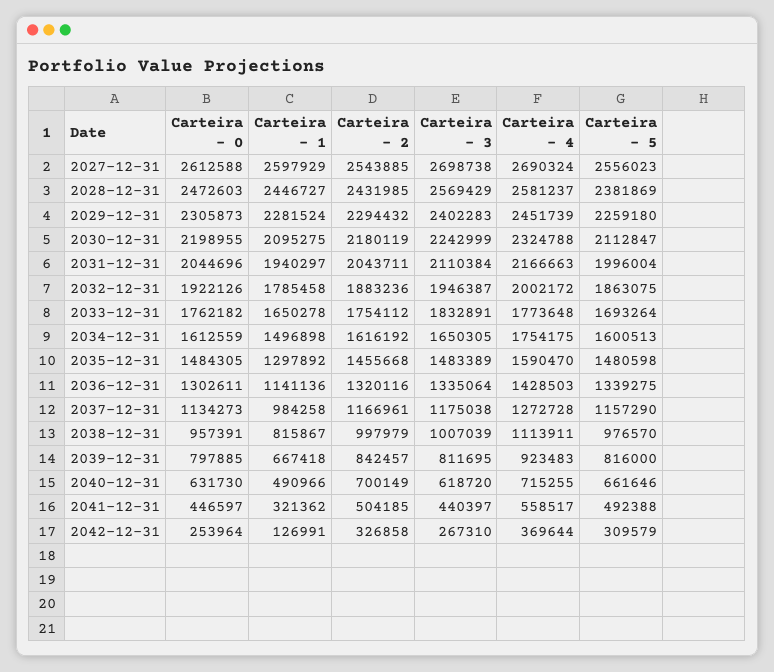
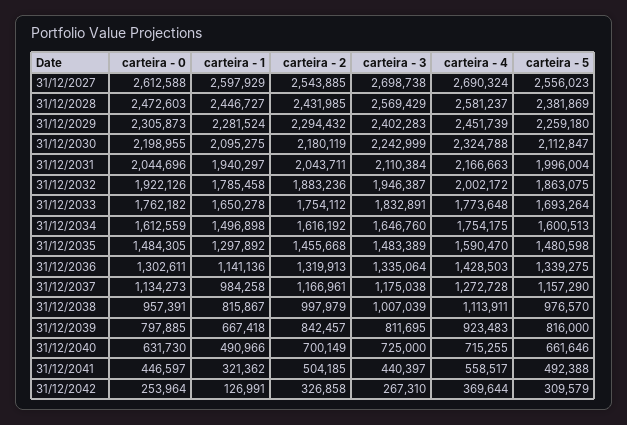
Carteira - 3, 2034-12-31: 1650305 -> 1646760
Carteira - 2, 2036-12-31: 1320116 -> 1319913
Carteira - 3, 2040-12-31: 618720 -> 725000

